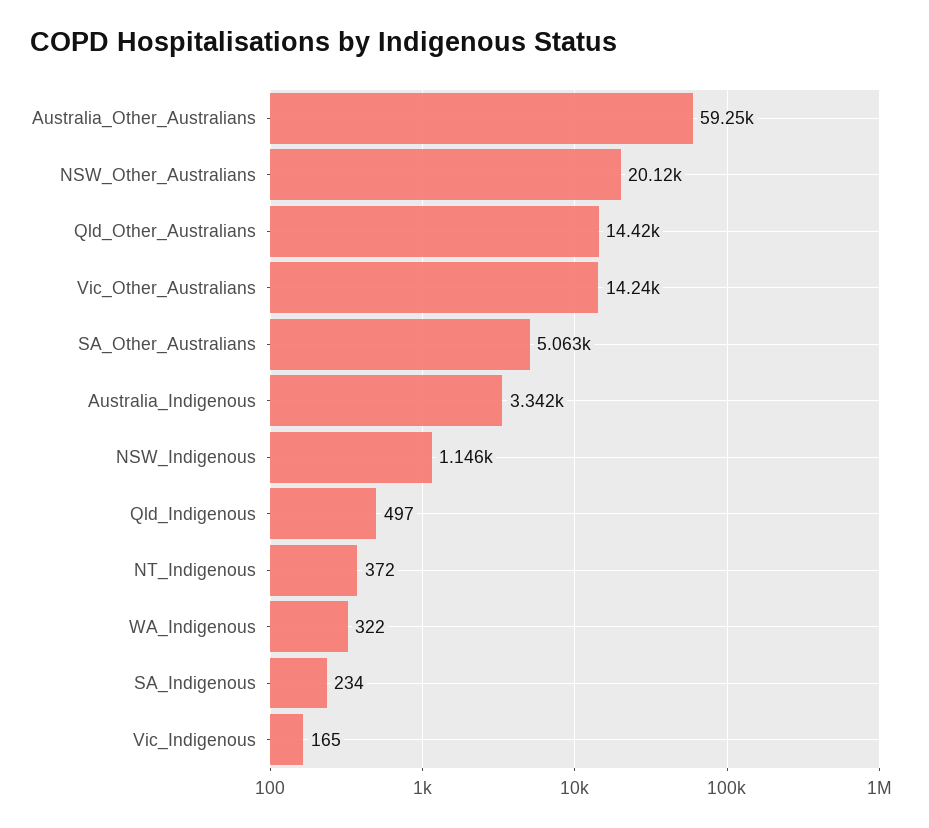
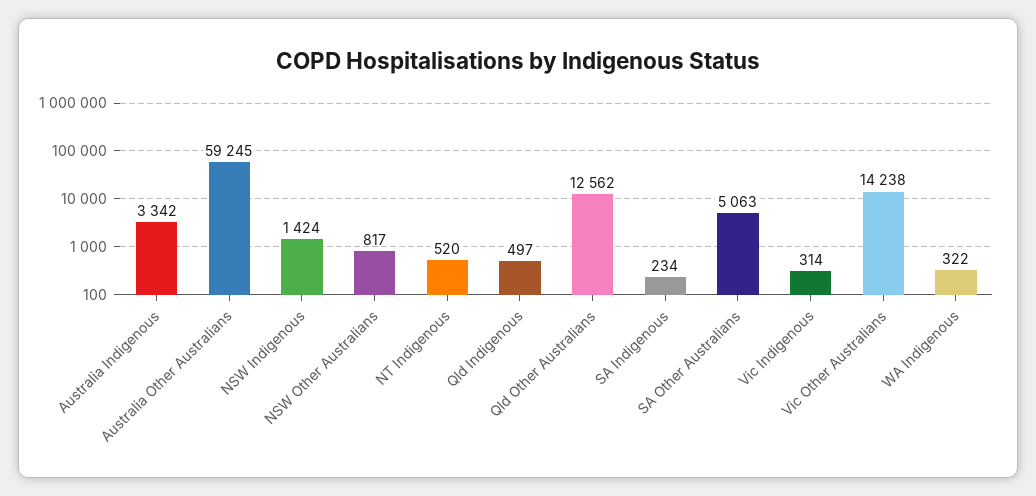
NSW_Other_Australians: 20120 -> 817
Qld_Other_Australians: 14420 -> 12562
NSW_Indigenous: 1146 -> 1424
NT_Indigenous: 372 -> 520
Vic_Indigenous: 165 -> 314

